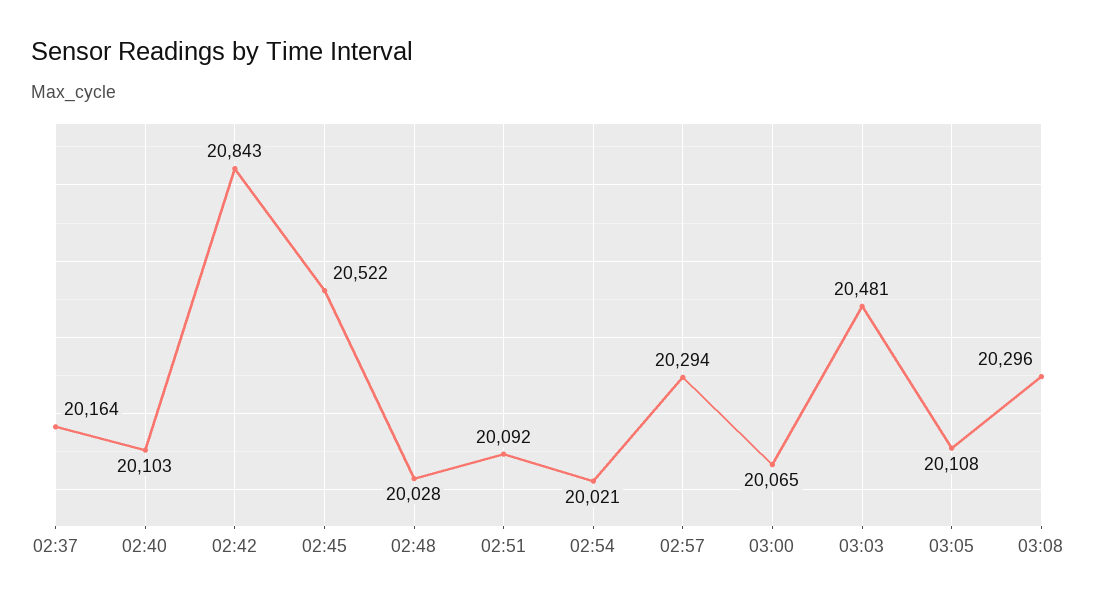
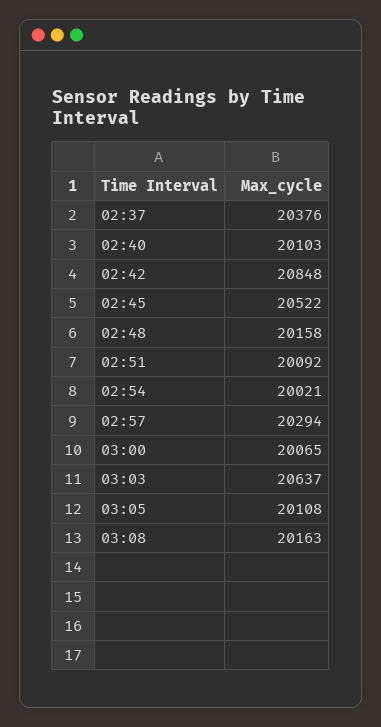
02:37: 20164 -> 20376
02:42: 20843 -> 20848
02:48: 20028 -> 20158
03:03: 20481 -> 20637
03:08: 20296 -> 20163

